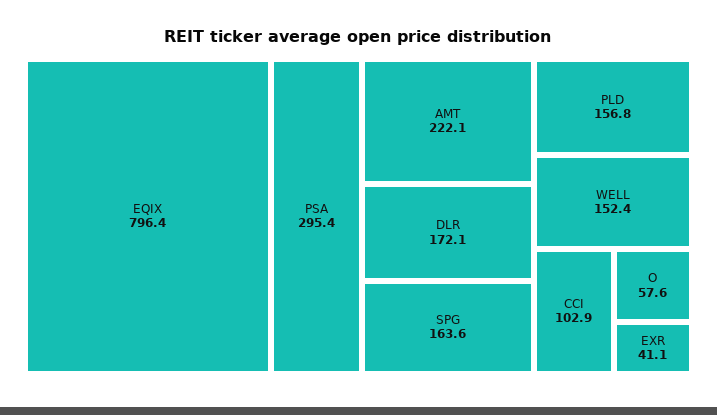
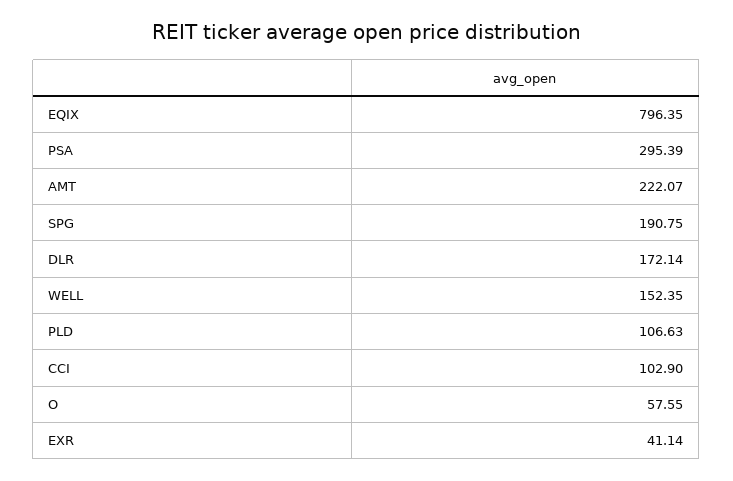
SPG: 163.6 -> 190.75
PLD: 156.8 -> 106.63

